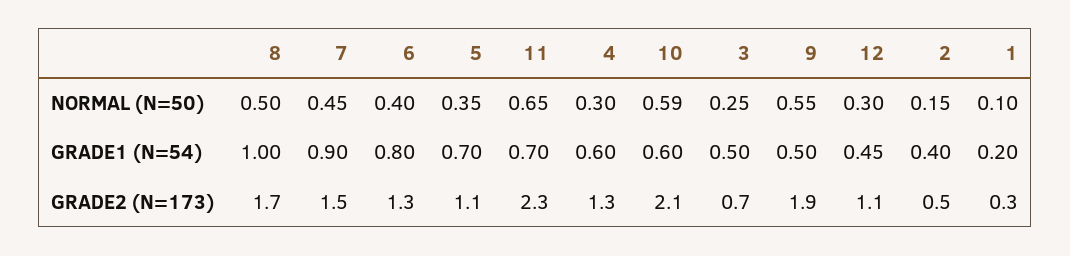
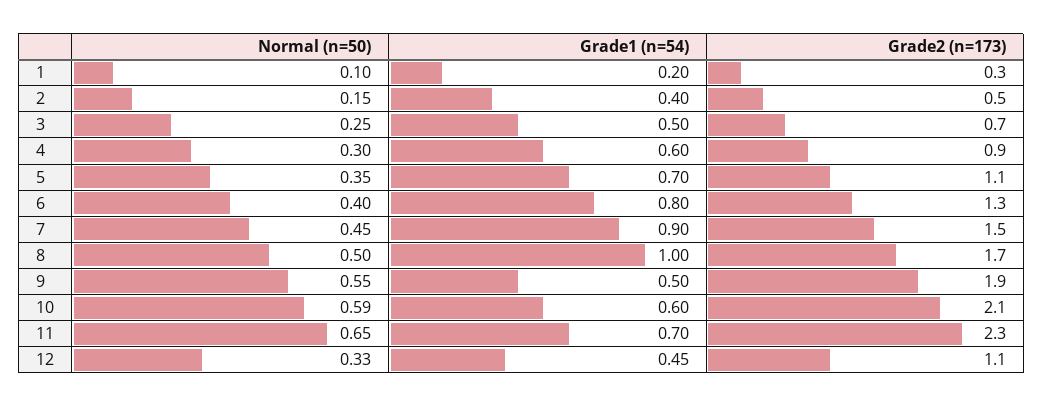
12, NORMAL (N=50): 0.3 -> 0.33
4, GRADE2 (N=173): 1.3 -> 0.9

